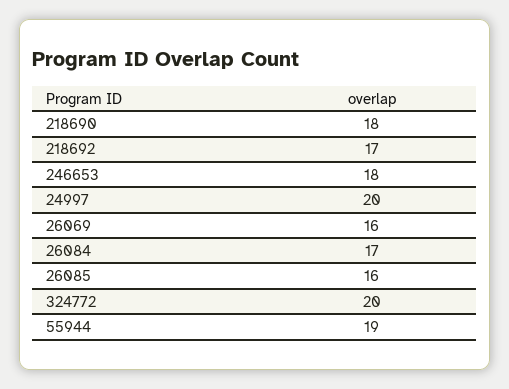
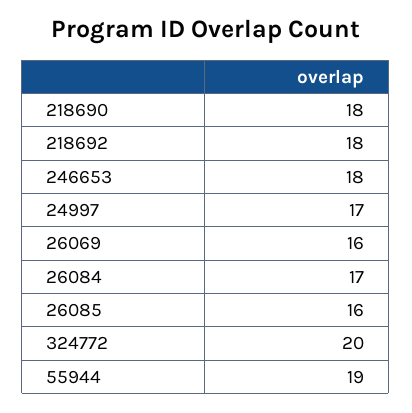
218692: 17 -> 18
24997: 20 -> 17

